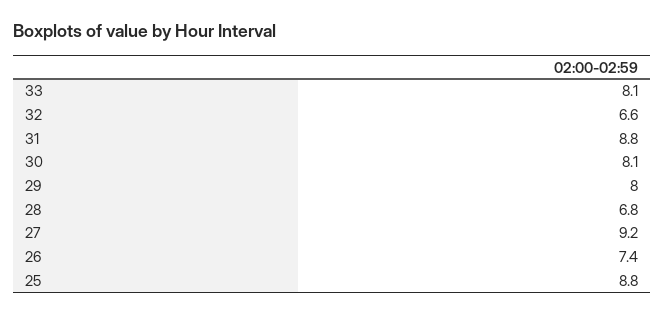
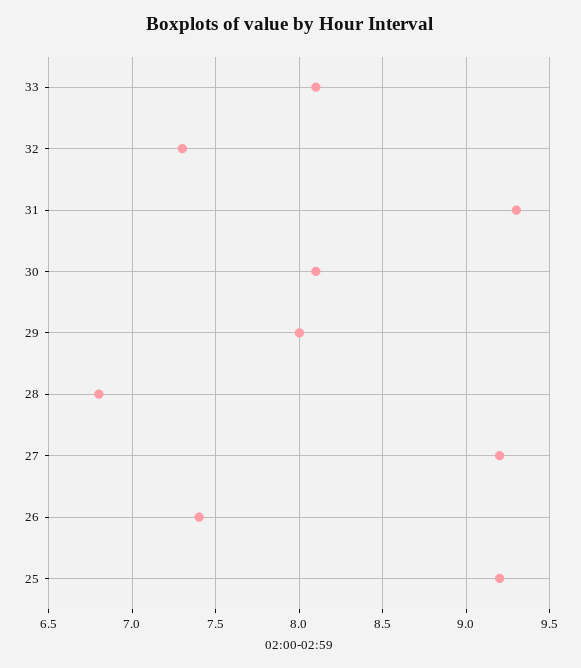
32: 6.6 -> 7.3
31: 8.8 -> 9.3
25: 8.8 -> 9.2

